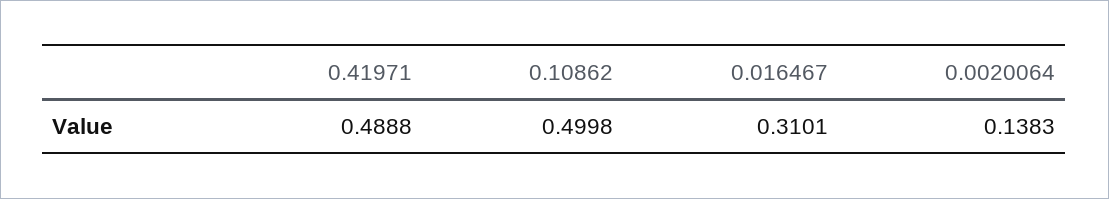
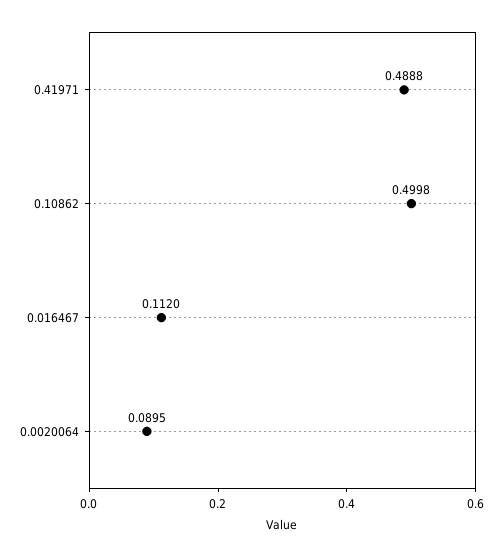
0.016467: 0.3101 -> 0.112
0.0020064: 0.1383 -> 0.0895

